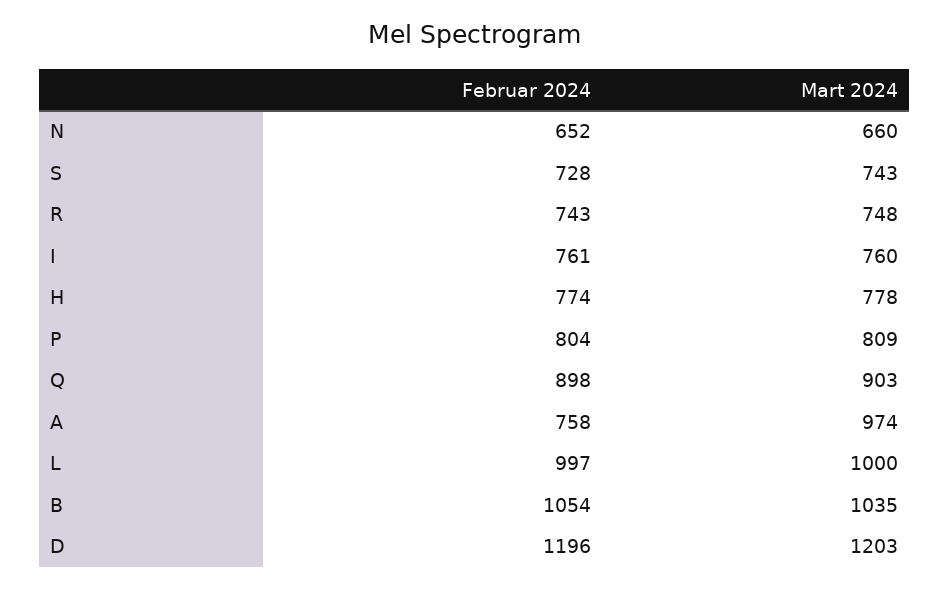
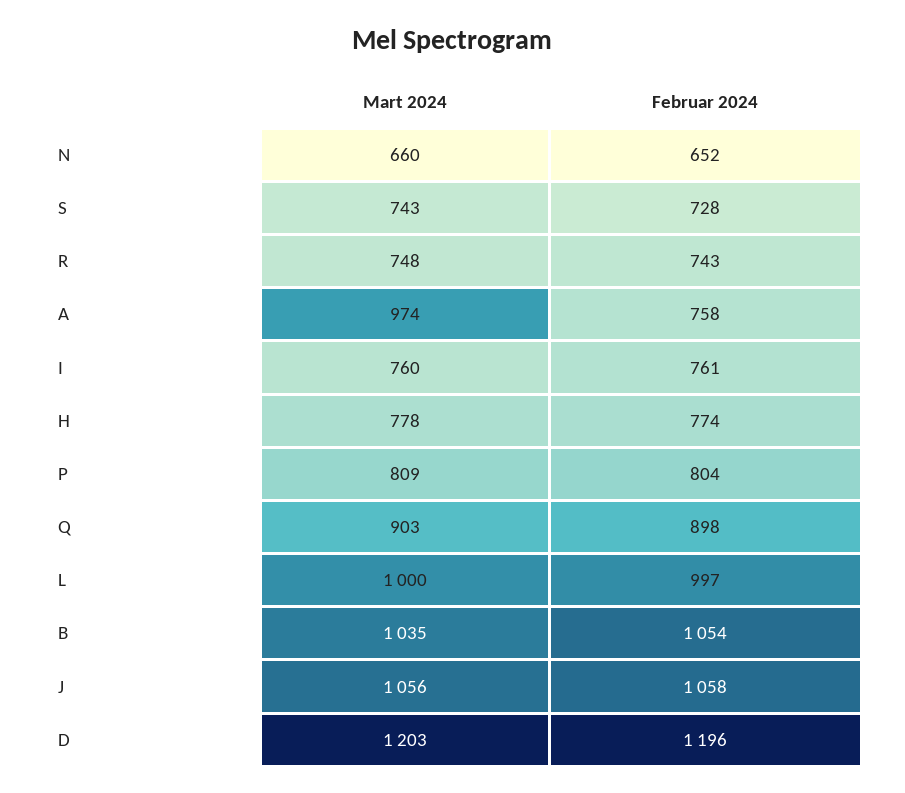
Mart 2024, J: none -> 1056
Februar 2024, J: none -> 1058

